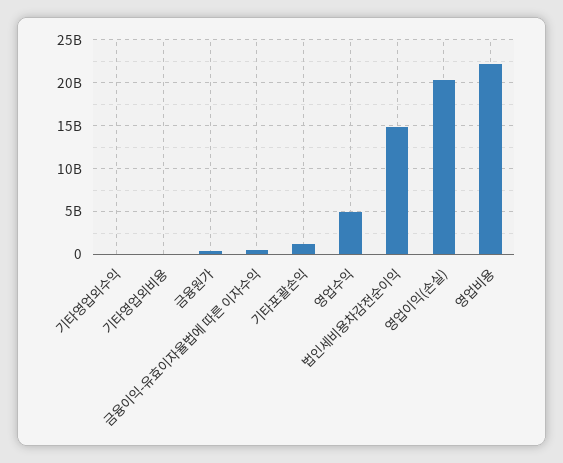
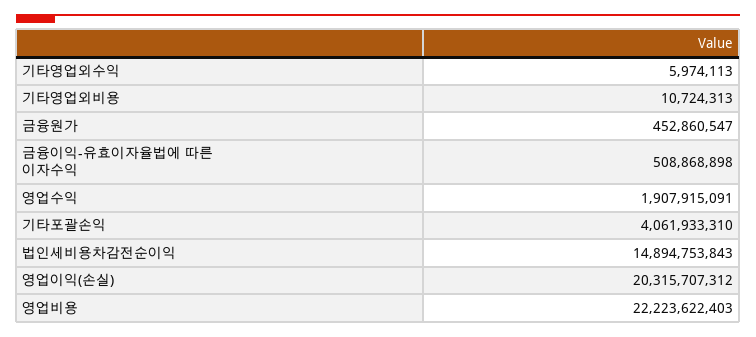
기타포괄손익: 1000000000 -> 4061933310
영업수익: 5000000000 -> 1907915091

